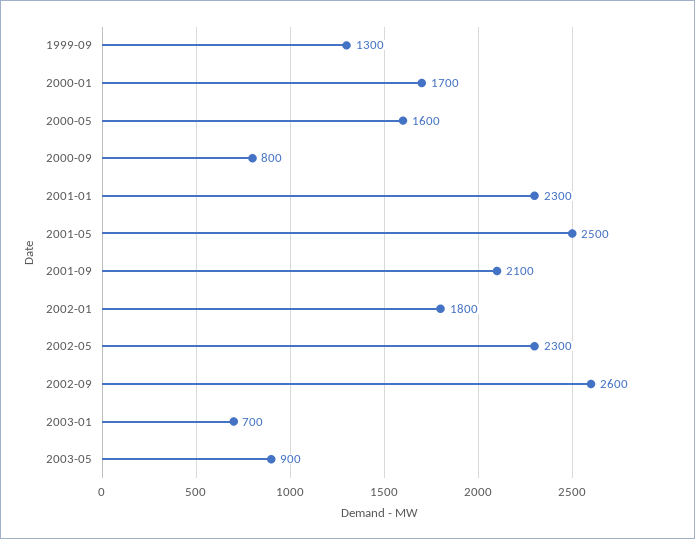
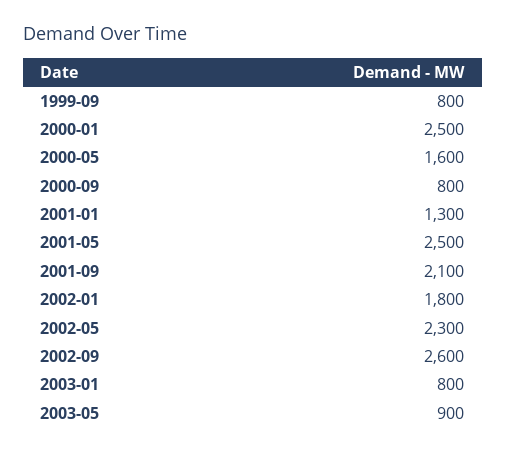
1999-09: 1300 -> 800
2000-01: 1700 -> 2500
2001-01: 2300 -> 1300
2003-01: 700 -> 800

